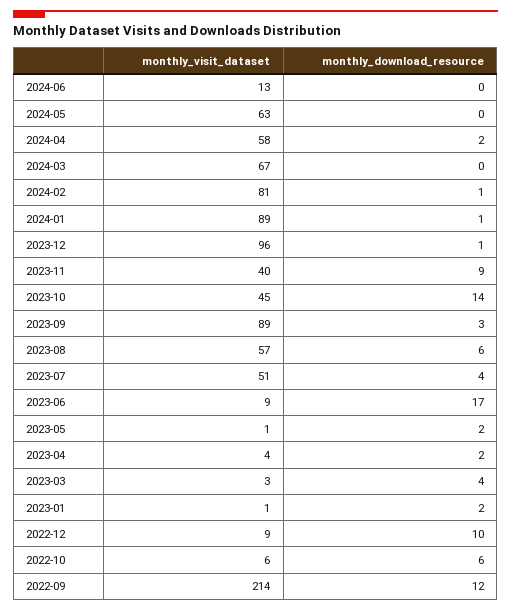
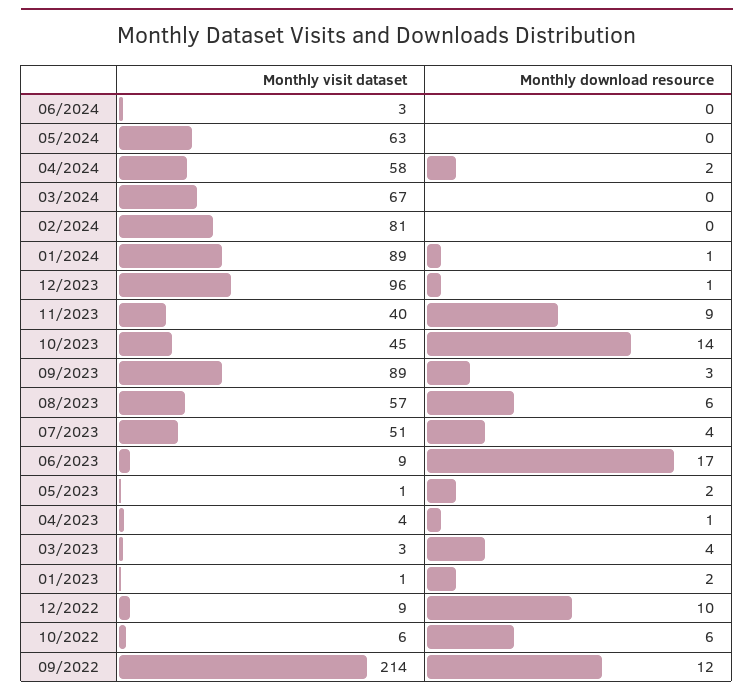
monthly_visit_dataset, 2024-06: 13 -> 3
monthly_download_resource, 2024-02: 1 -> 0
monthly_download_resource, 2023-04: 2 -> 1

